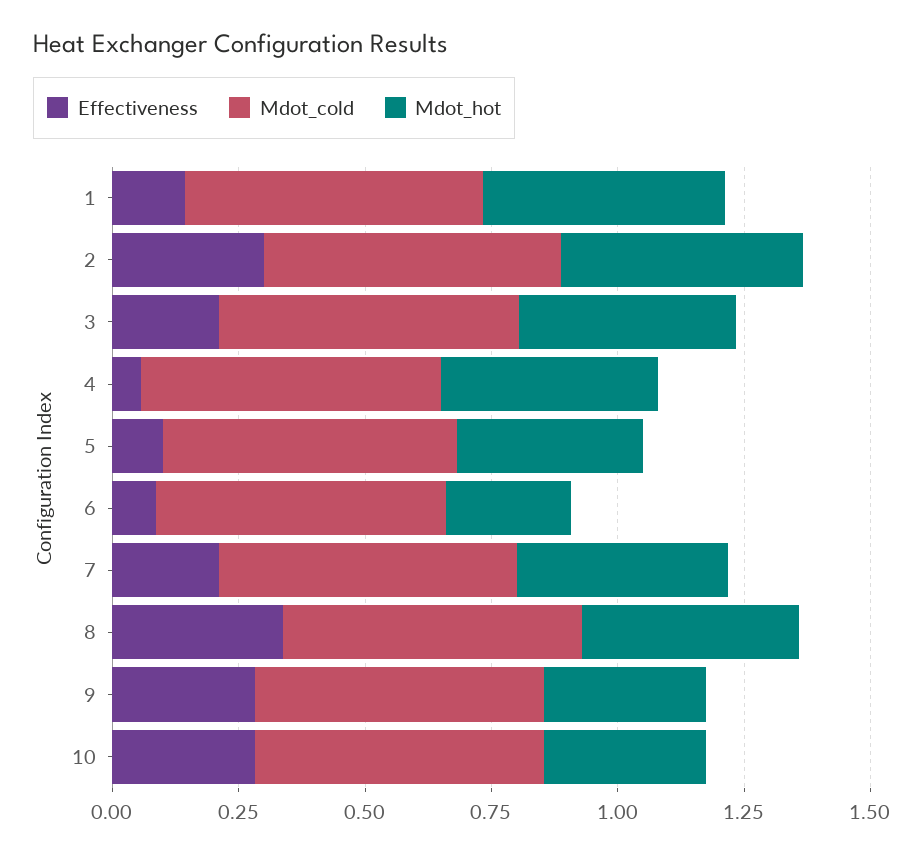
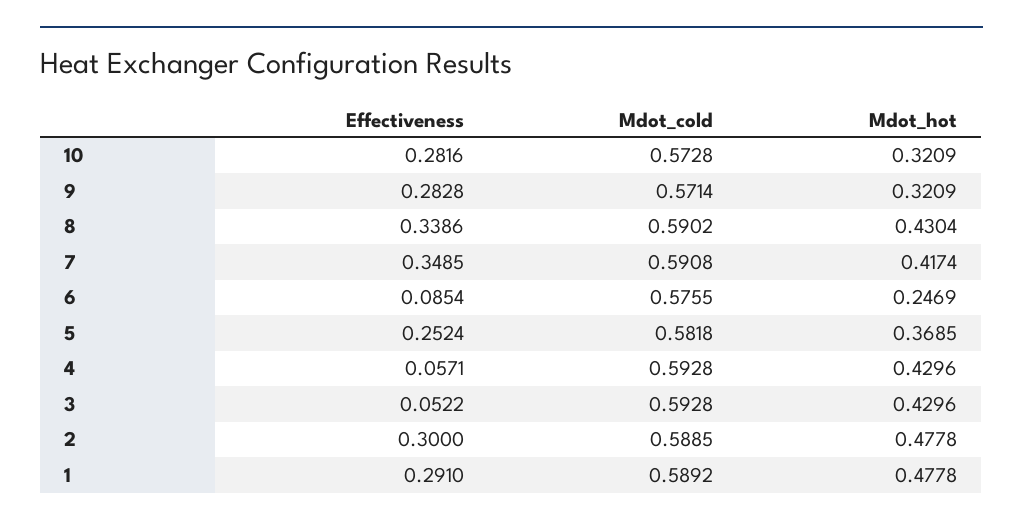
Effectiveness, 1: 0.15 -> 0.291
Effectiveness, 3: 0.2 -> 0.0522
Effectiveness, 5: 0.1 -> 0.2524
Effectiveness, 7: 0.2 -> 0.3485

